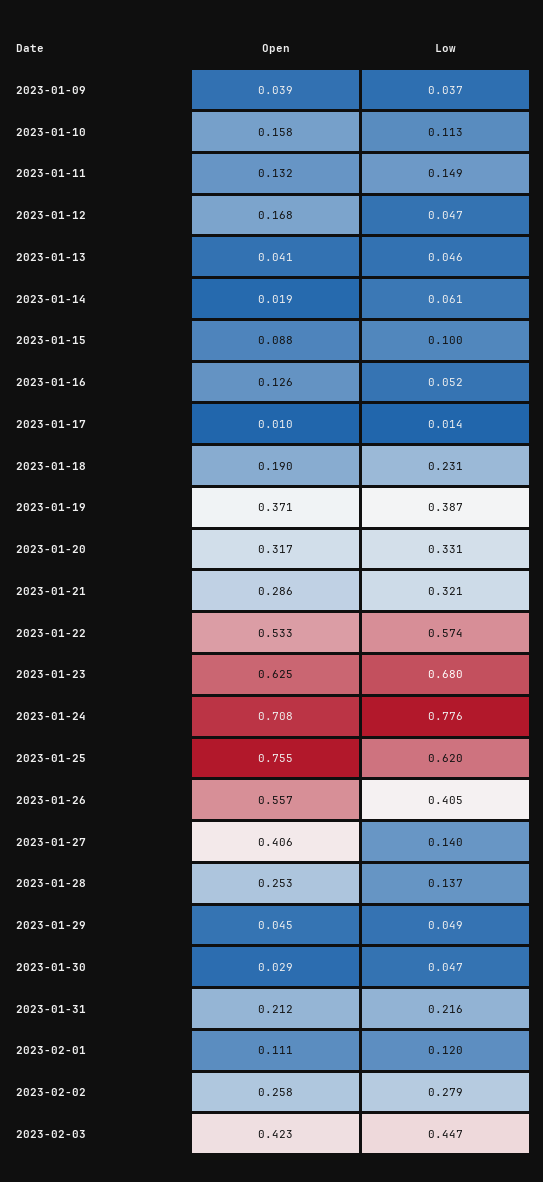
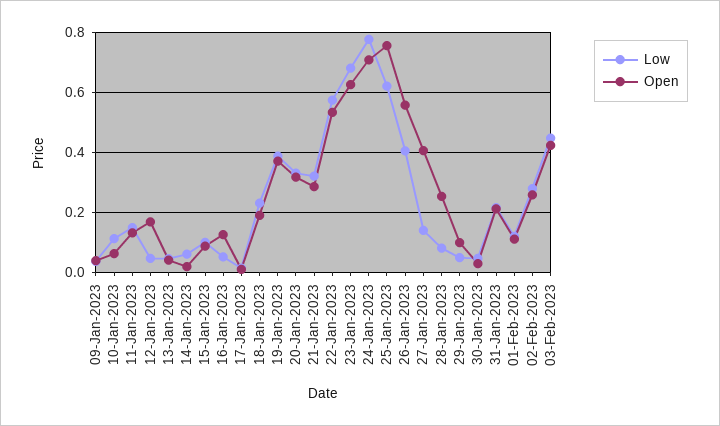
Open, 2023-01-10: 0.158 -> 0.06
Low, 2023-01-28: 0.137 -> 0.08
Open, 2023-01-29: 0.045 -> 0.1

